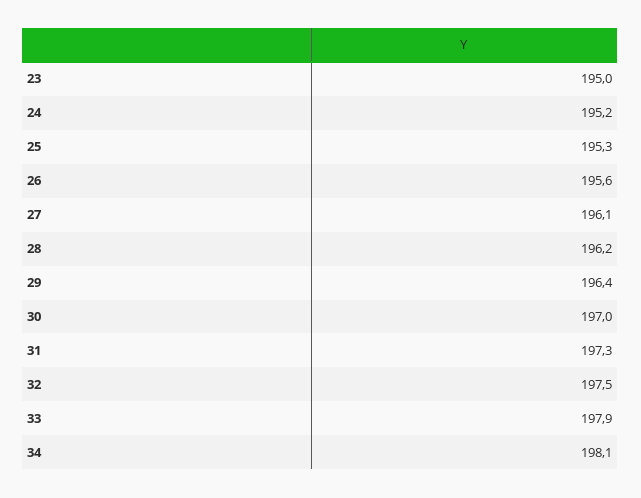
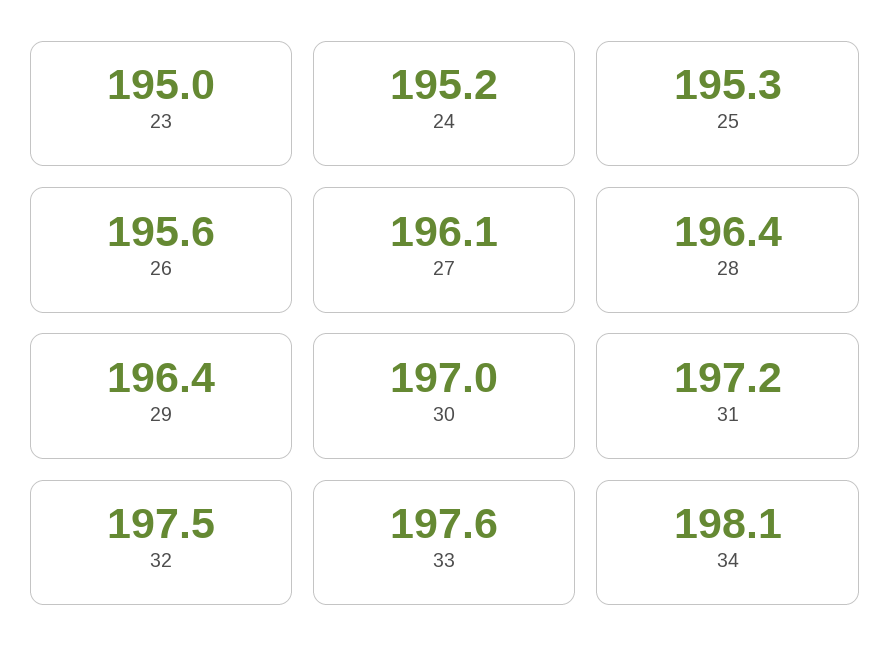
28: 196.2 -> 196.4
31: 197.3 -> 197.2
33: 197.9 -> 197.6

